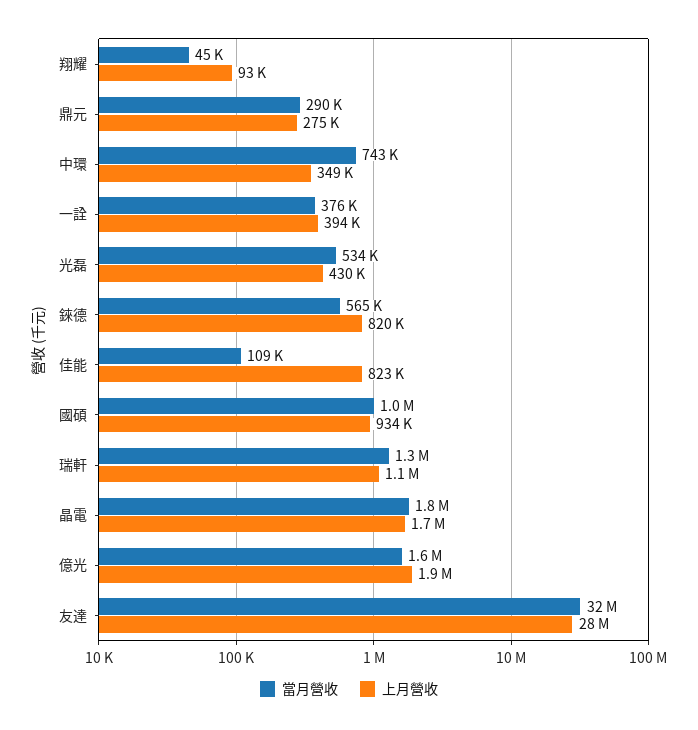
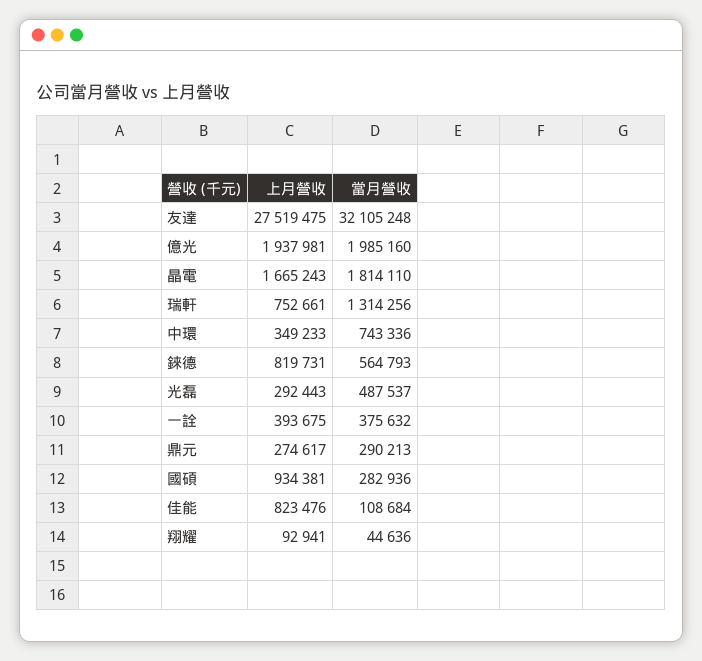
當月營收, 光磊: 534000 -> 487537
上月營收, 光磊: 430000 -> 292443
當月營收, 國碩: 1000000 -> 282936
上月營收, 瑞軒: 1100000 -> 752661
當月營收, 億光: 1600000 -> 1985160

